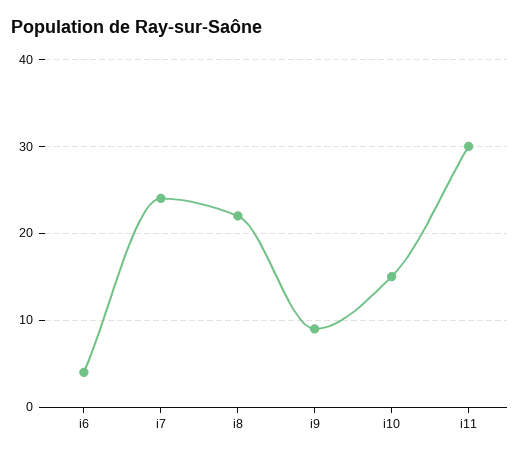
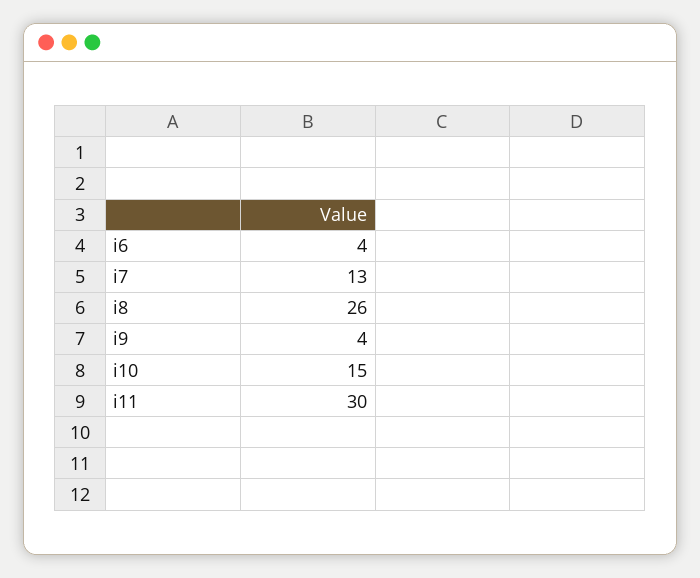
i7: 24 -> 13
i8: 22 -> 26
i9: 9 -> 4

